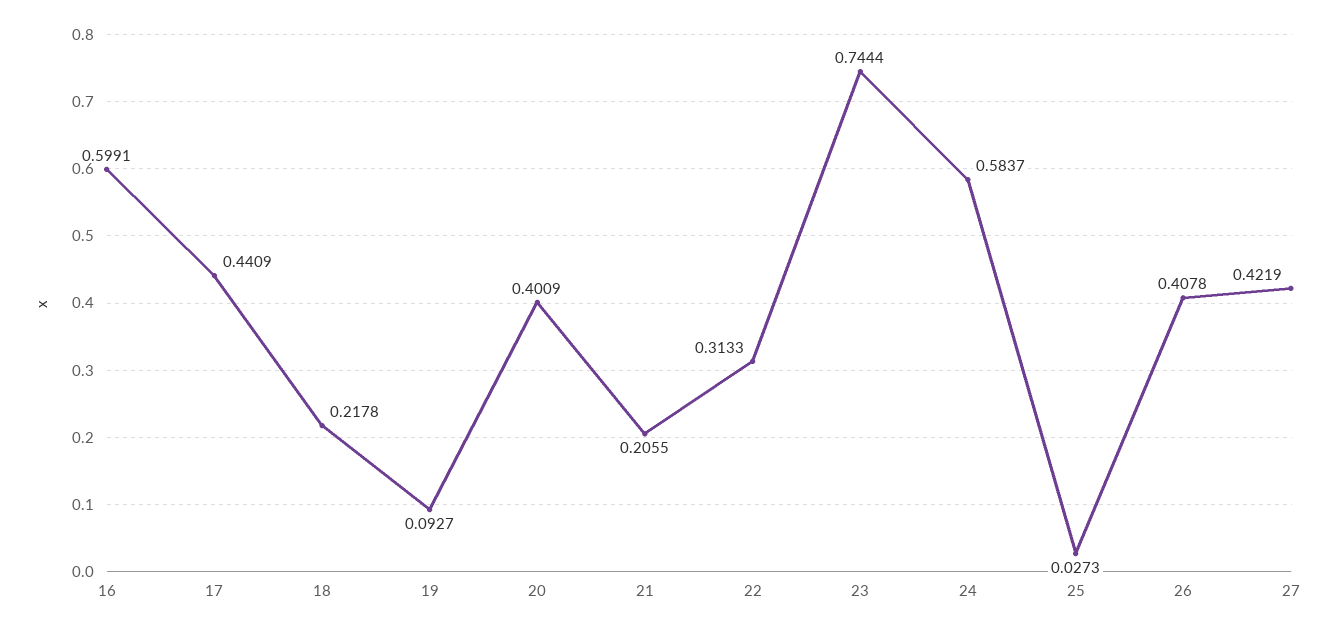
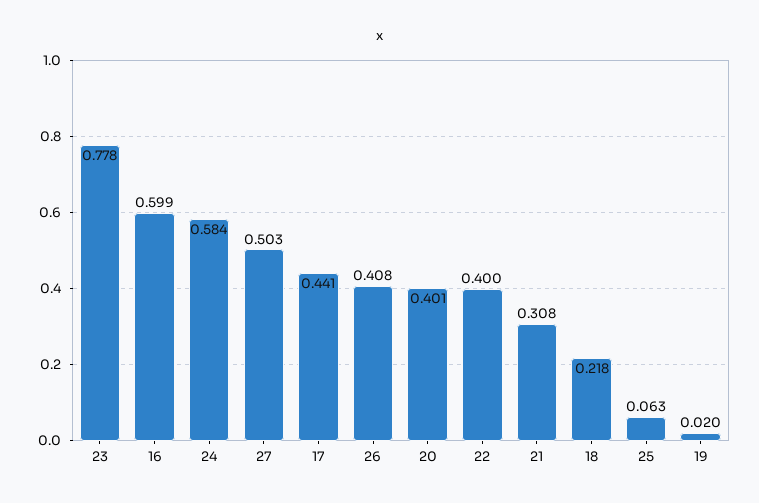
19: 0.0927 -> 0.02
21: 0.2055 -> 0.308
22: 0.3133 -> 0.4
23: 0.7444 -> 0.778
25: 0.0273 -> 0.063
27: 0.4219 -> 0.503

